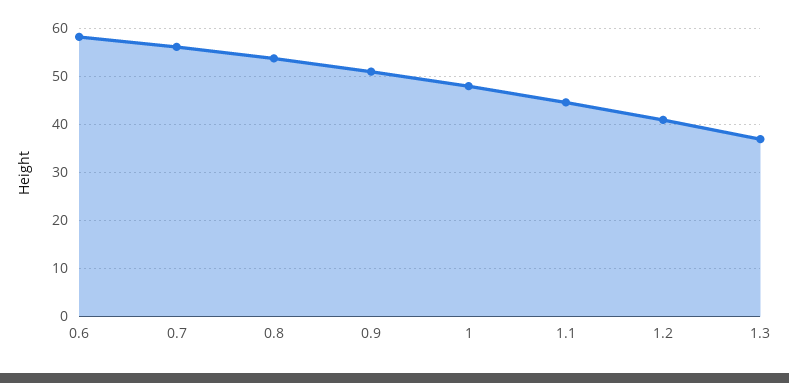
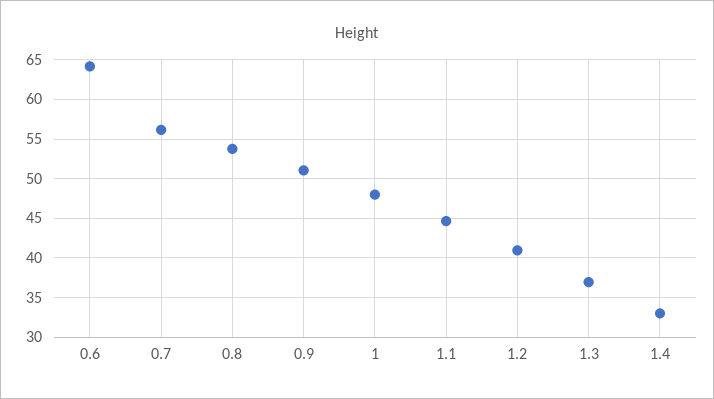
0.6: 58 -> 64
1.4: none -> 33

